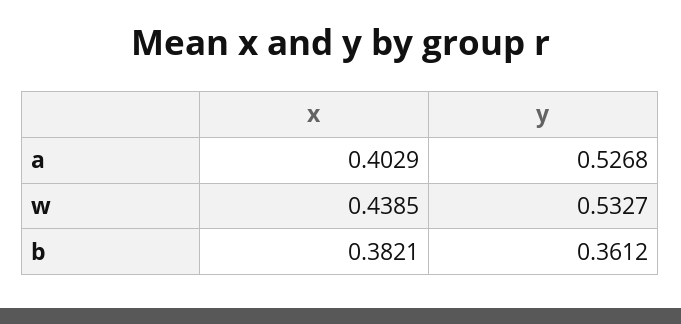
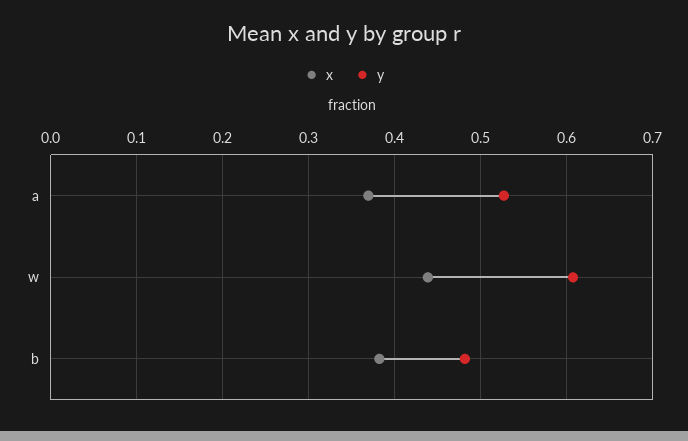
x, a: 0.4029 -> 0.37
y, w: 0.5327 -> 0.61
y, b: 0.3612 -> 0.48

